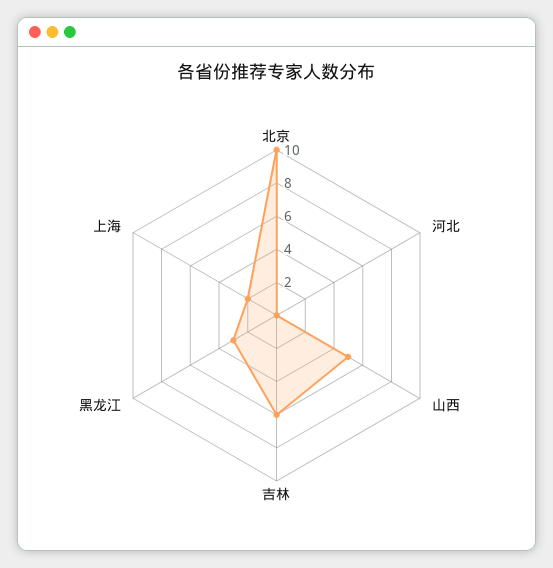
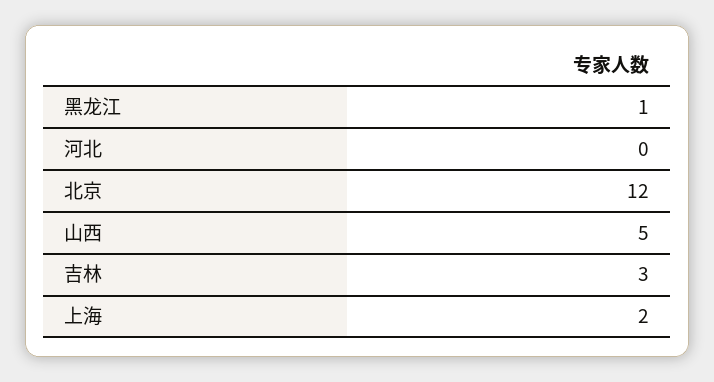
北京: 10 -> 12
吉林: 6 -> 3
黑龙江: 3 -> 1

